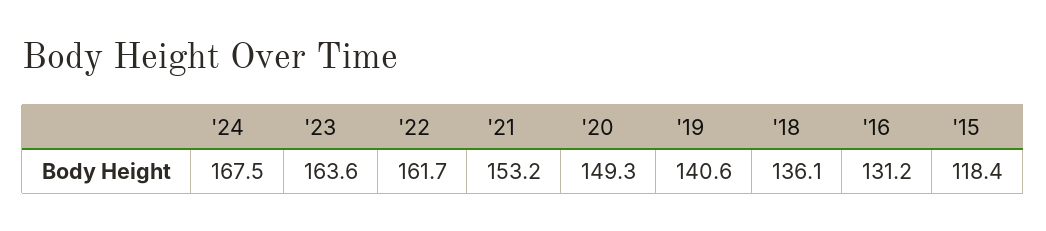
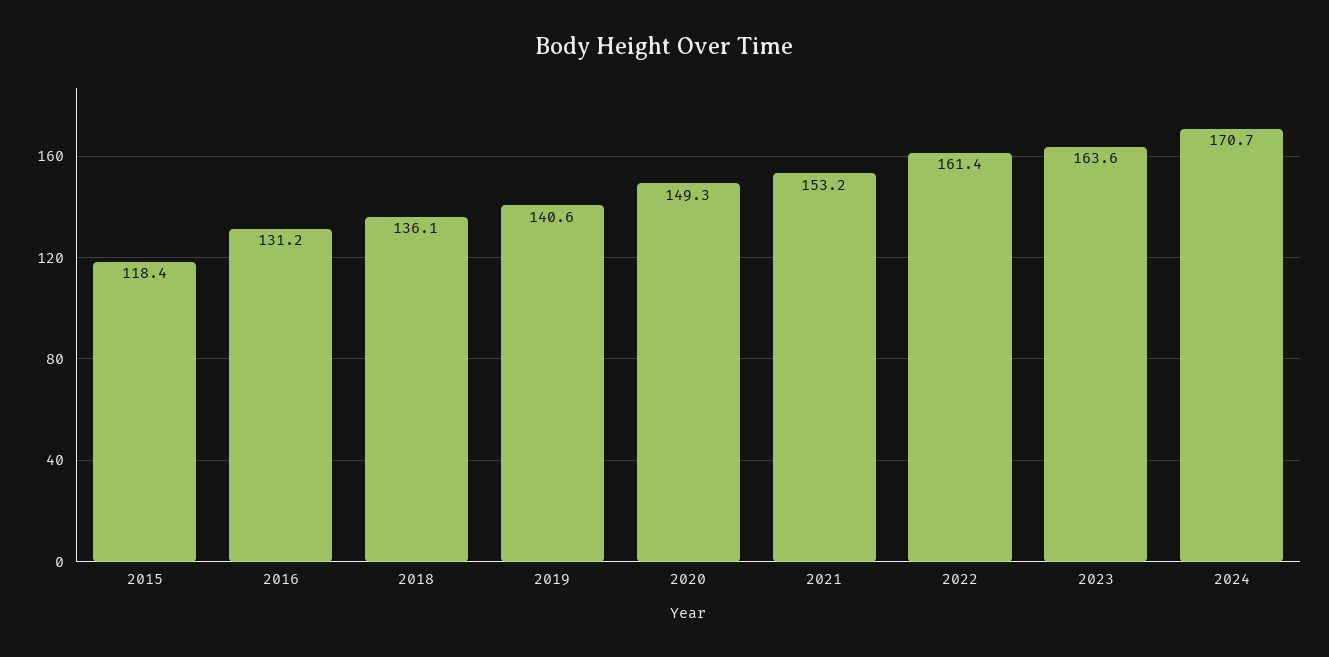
'24: 167.5 -> 170.7
'22: 161.7 -> 161.4

